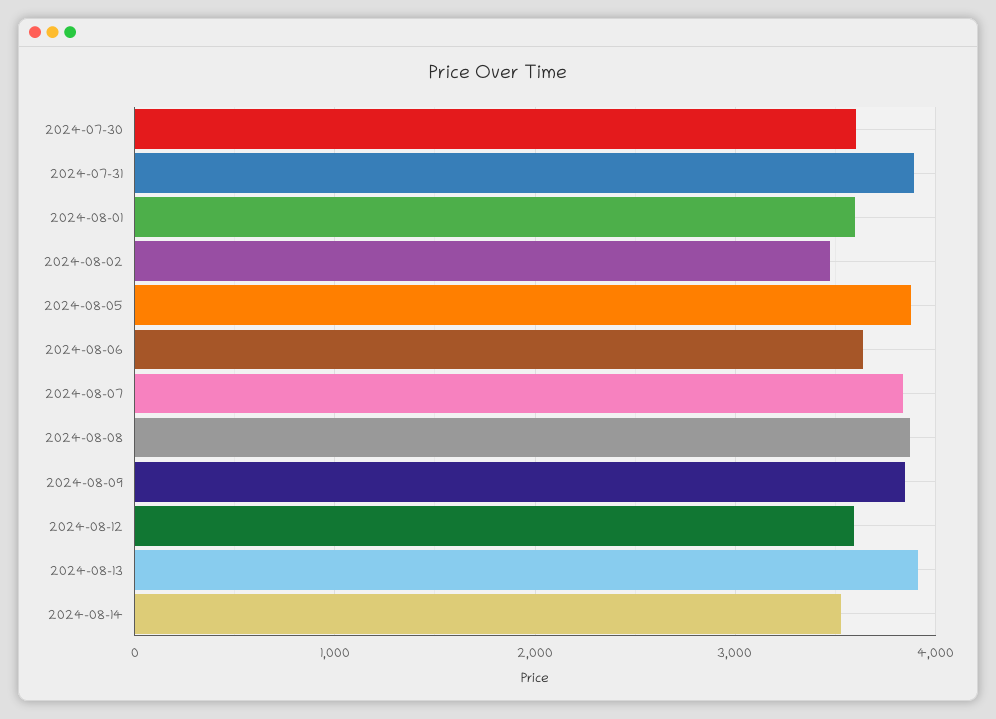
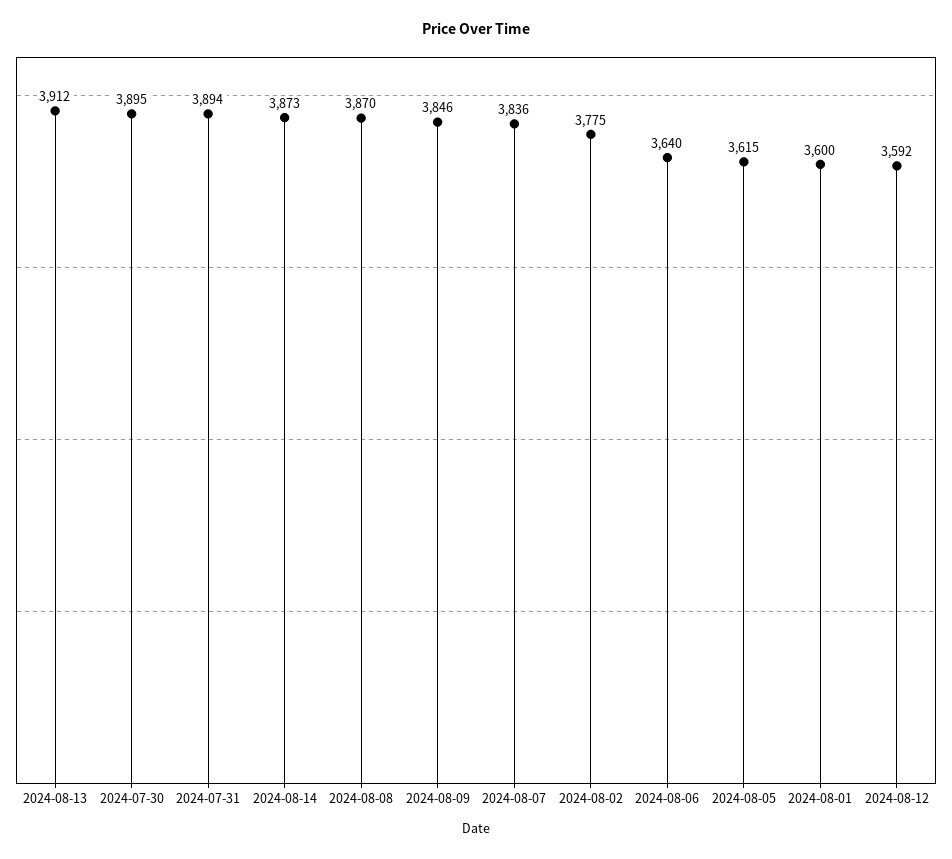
2024-07-30: 3600 -> 3895
2024-08-02: 3500 -> 3775
2024-08-05: 3900 -> 3615
2024-08-14: 3500 -> 3873

